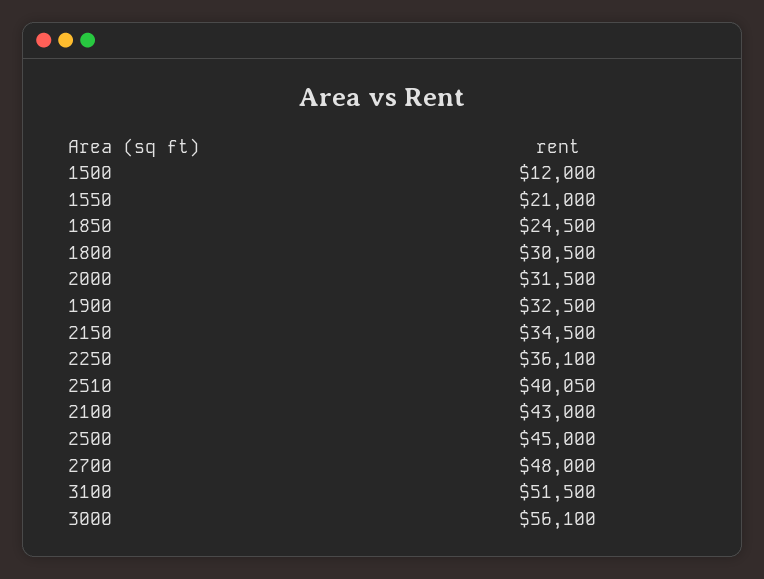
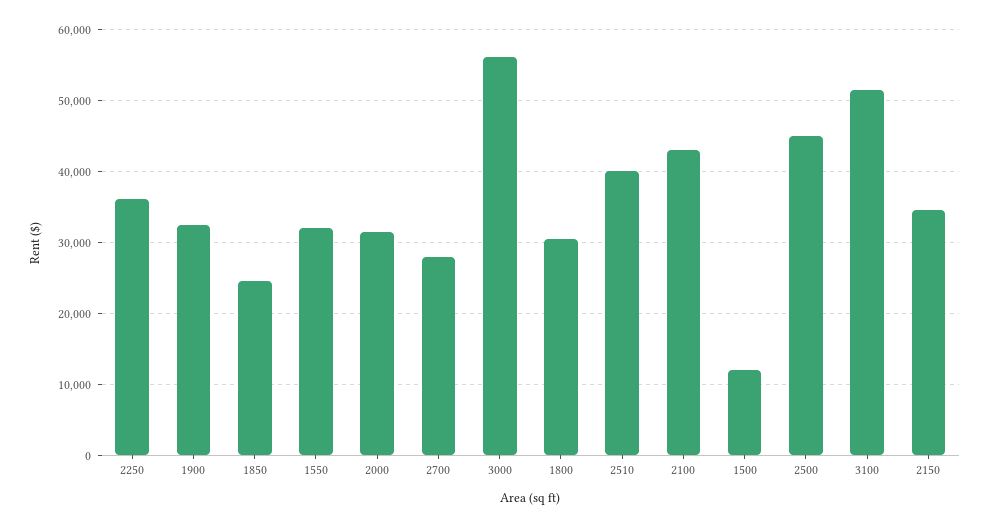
1550: 21000 -> 32000
2700: 48000 -> 28000

